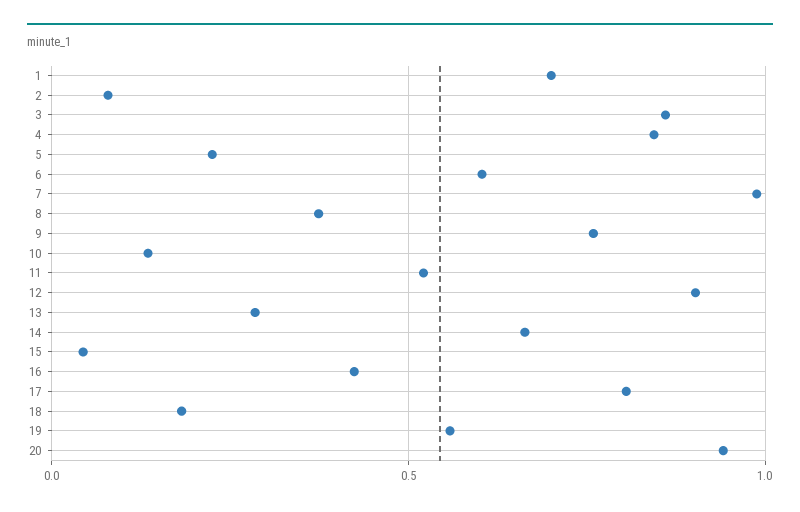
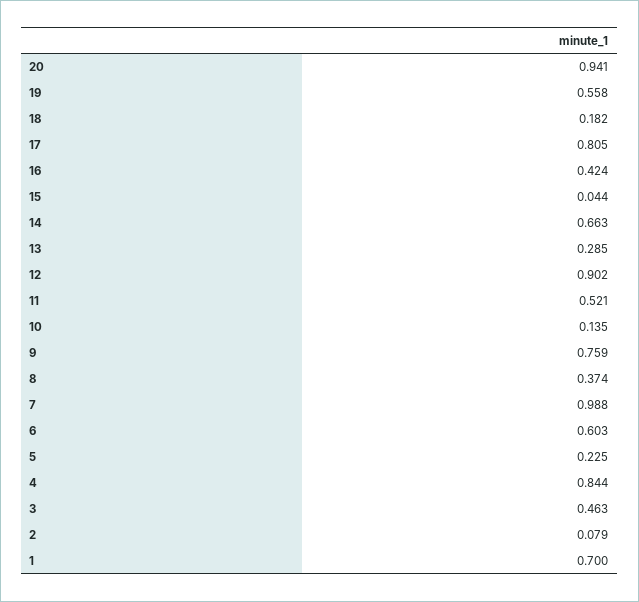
3: 0.85 -> 0.463

